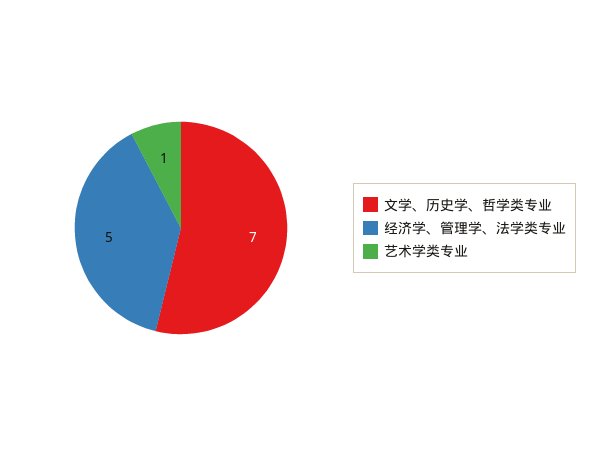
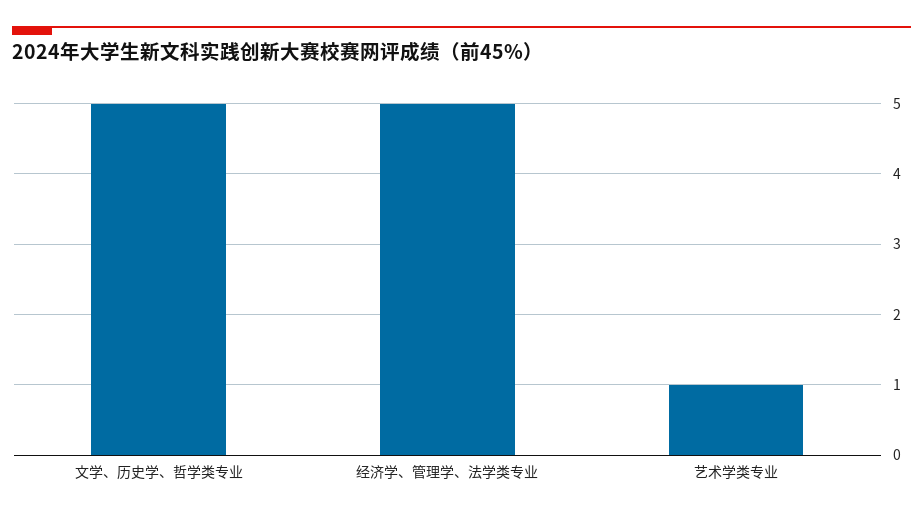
文学、历史学、哲学类专业: 7 -> 5

